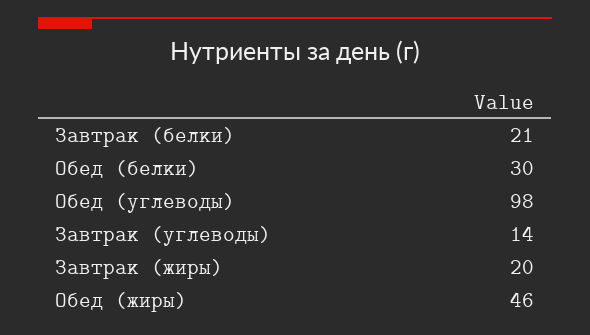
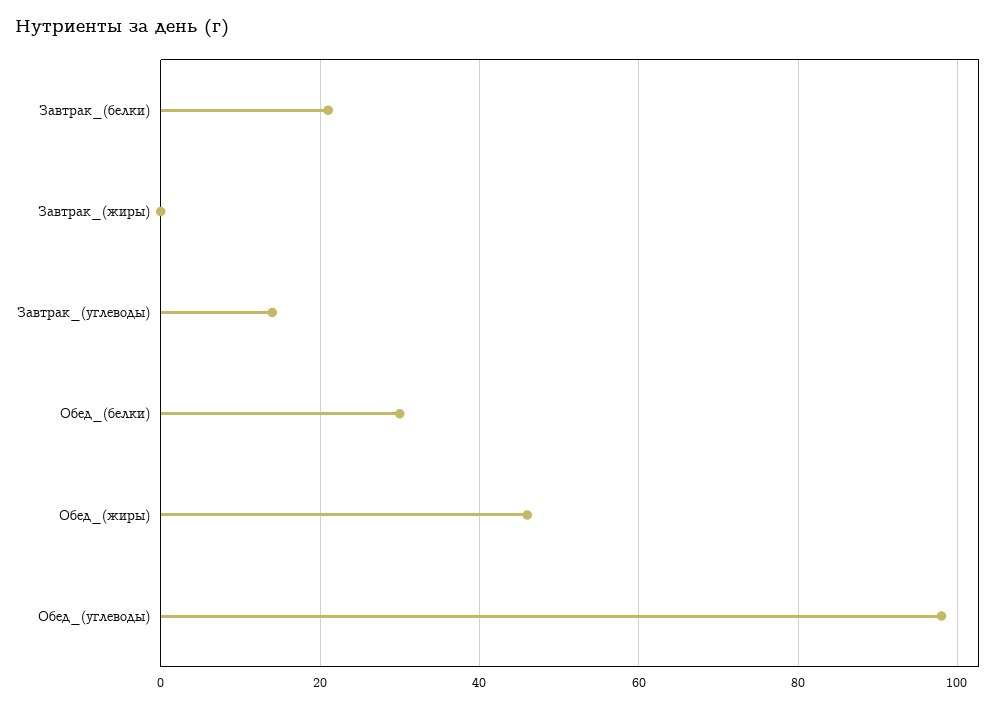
Завтрак (жиры): 20 -> 0

